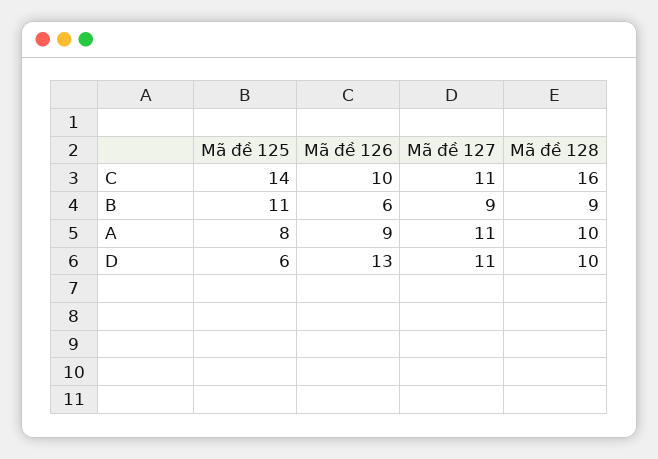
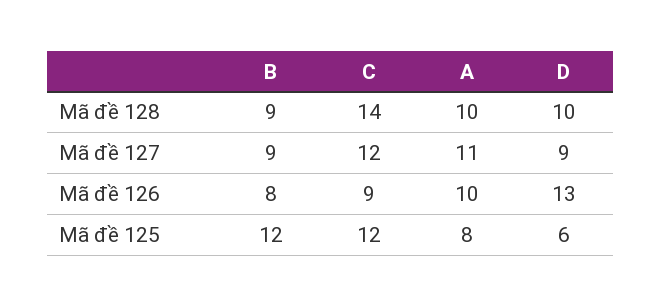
Mã đề 125, C: 14 -> 12
Mã đề 126, C: 10 -> 9
Mã đề 127, C: 11 -> 12
Mã đề 128, C: 16 -> 14
Mã đề 125, B: 11 -> 12
Mã đề 126, B: 6 -> 8
Mã đề 126, A: 9 -> 10
Mã đề 127, D: 11 -> 9

